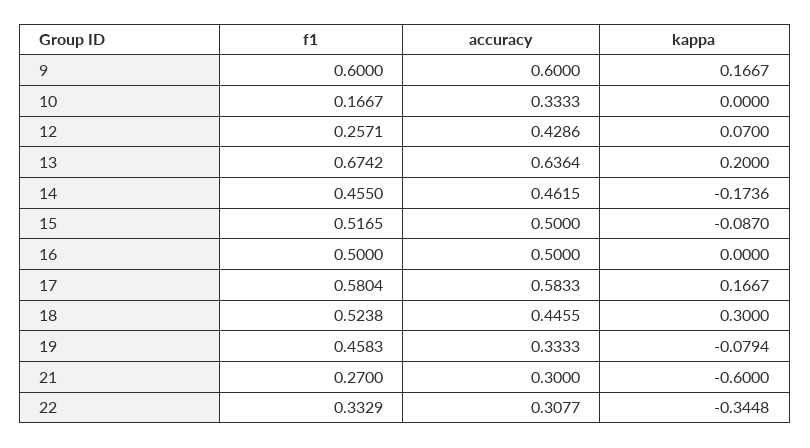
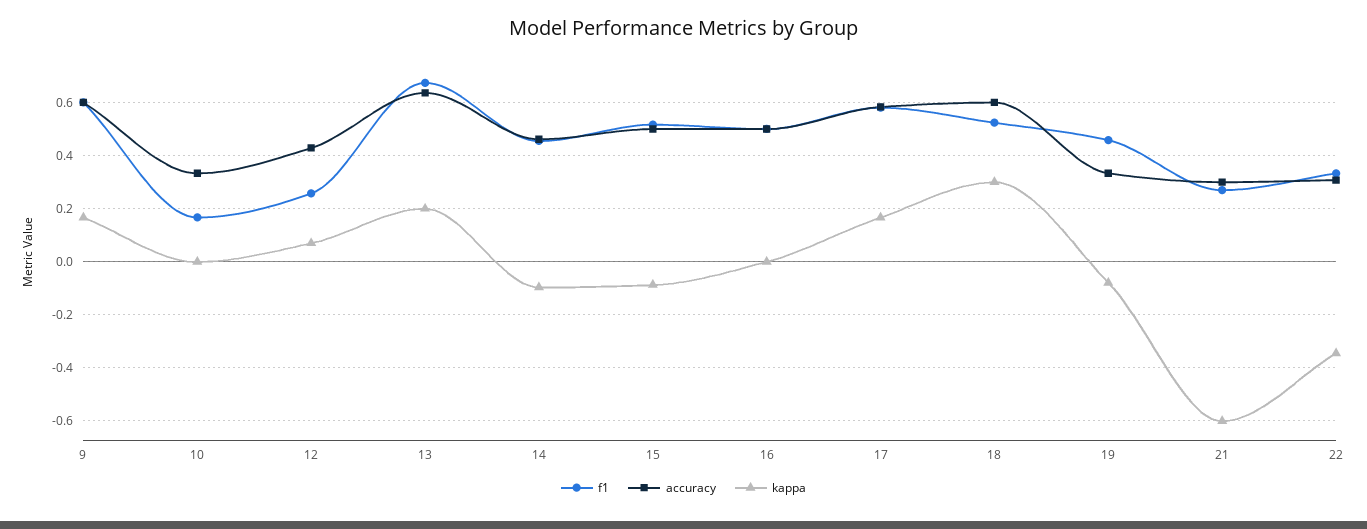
kappa, 14: -0.1736 -> -0.1
accuracy, 18: 0.4455 -> 0.6

